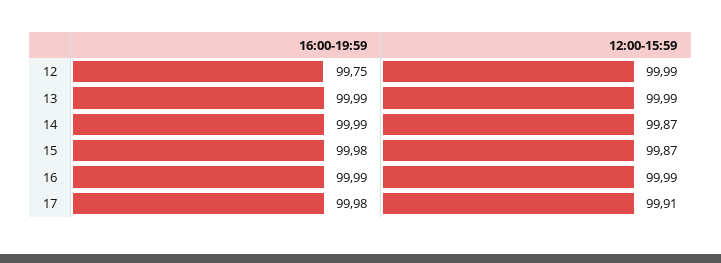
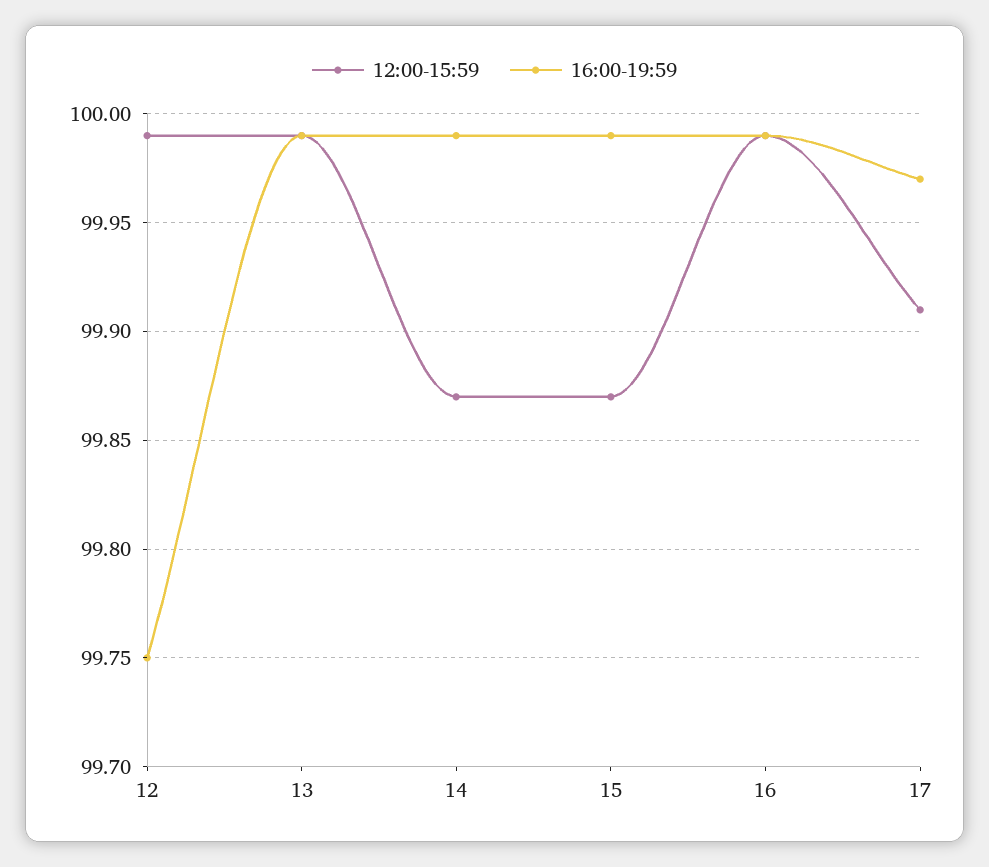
16:00-19:59, 15: 99.98 -> 99.99
16:00-19:59, 17: 99.98 -> 99.97

